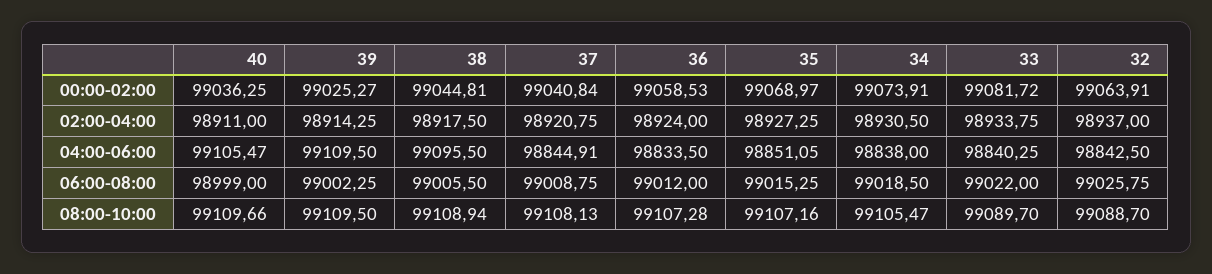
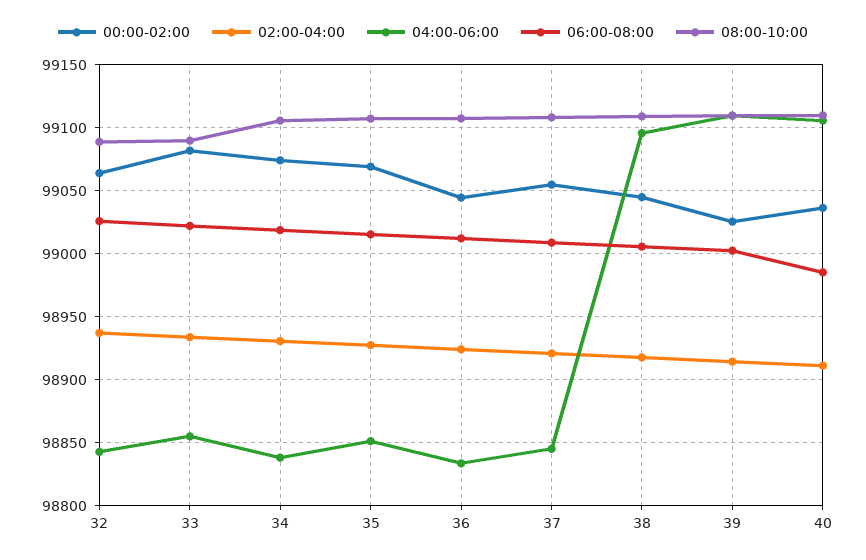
00:00-02:00, 37: 99040.84 -> 99055
00:00-02:00, 36: 99058.53 -> 99045
04:00-06:00, 33: 98840.25 -> 98855
06:00-08:00, 40: 98999 -> 98985

